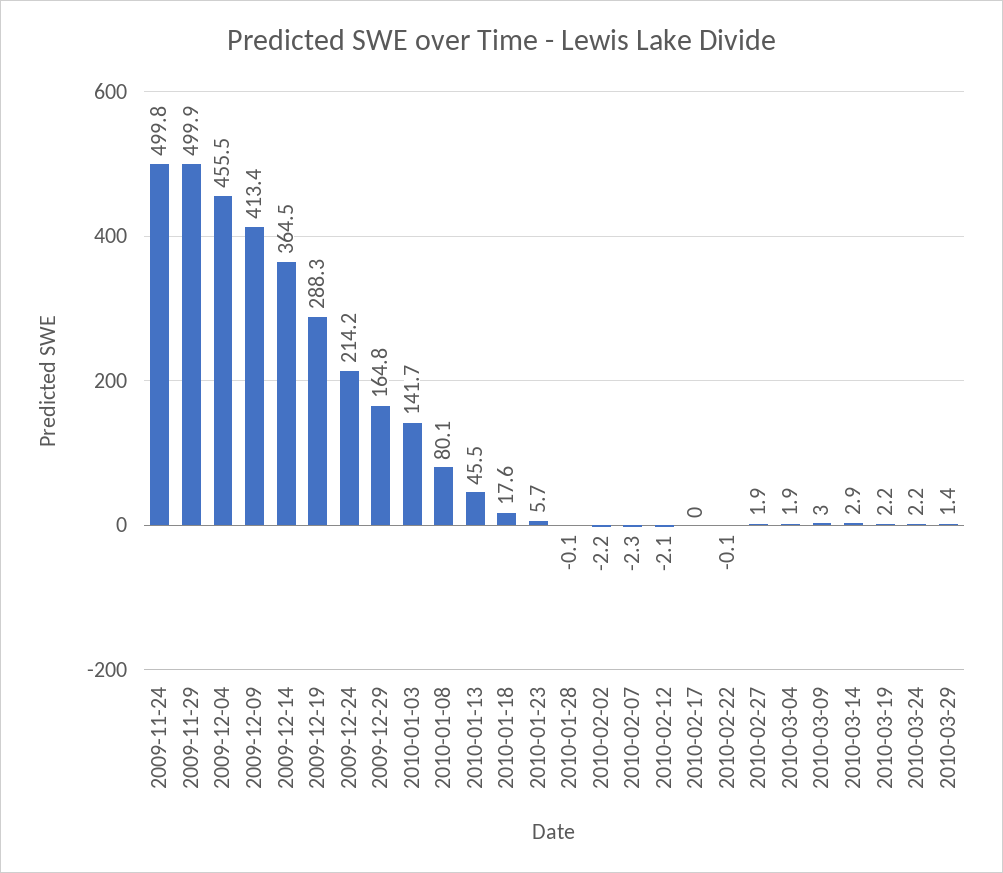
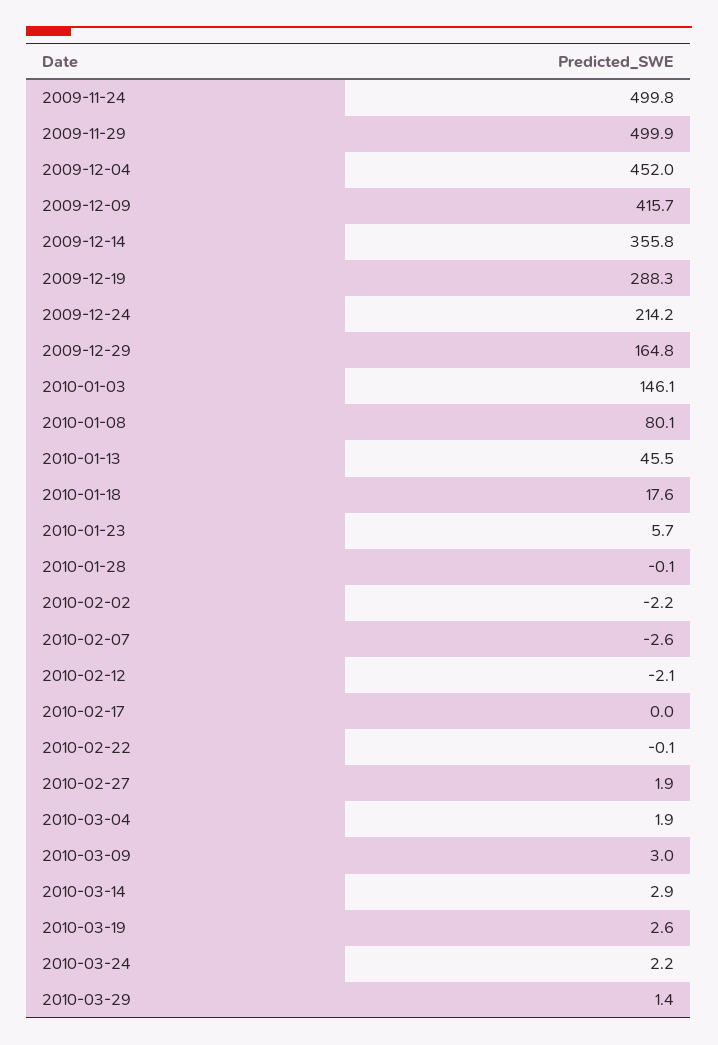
2009-12-04: 455.5 -> 452
2009-12-09: 413.4 -> 415.7
2009-12-14: 364.5 -> 355.8
2010-01-03: 141.7 -> 146.1
2010-02-07: -2.3 -> -2.6
2010-03-19: 2.2 -> 2.6

